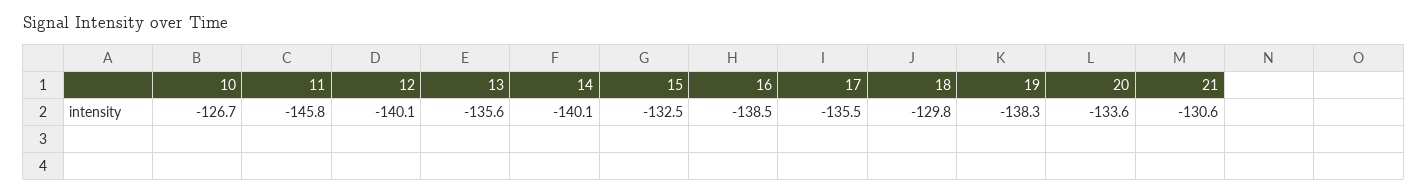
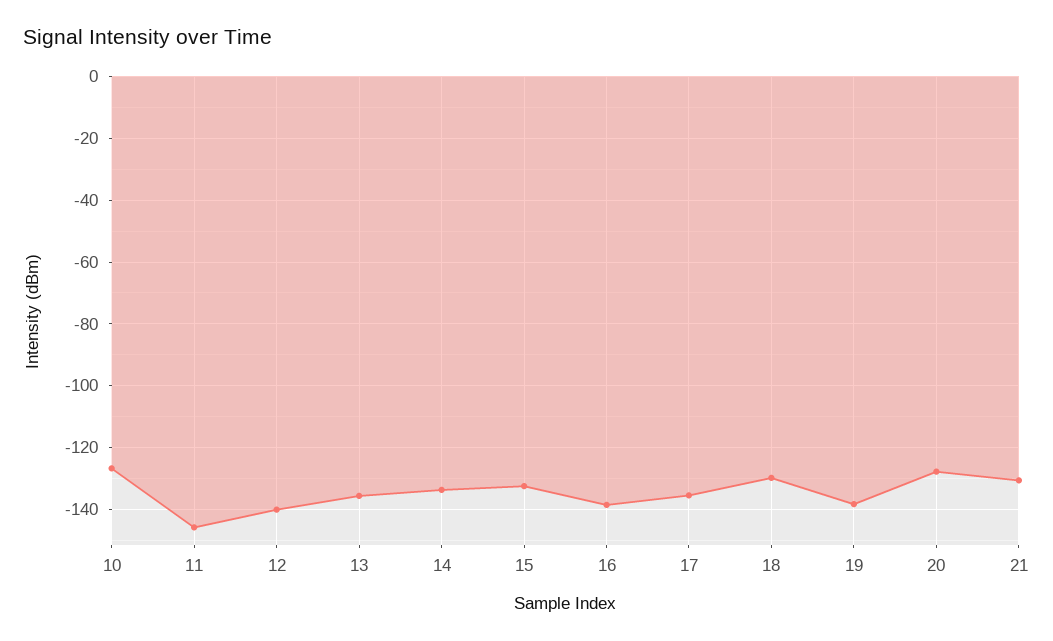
14: -140.1 -> -134
20: -133.6 -> -128

